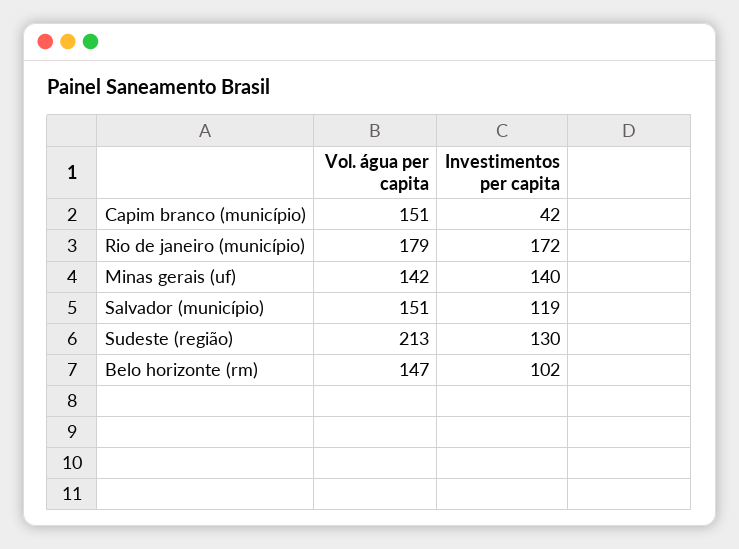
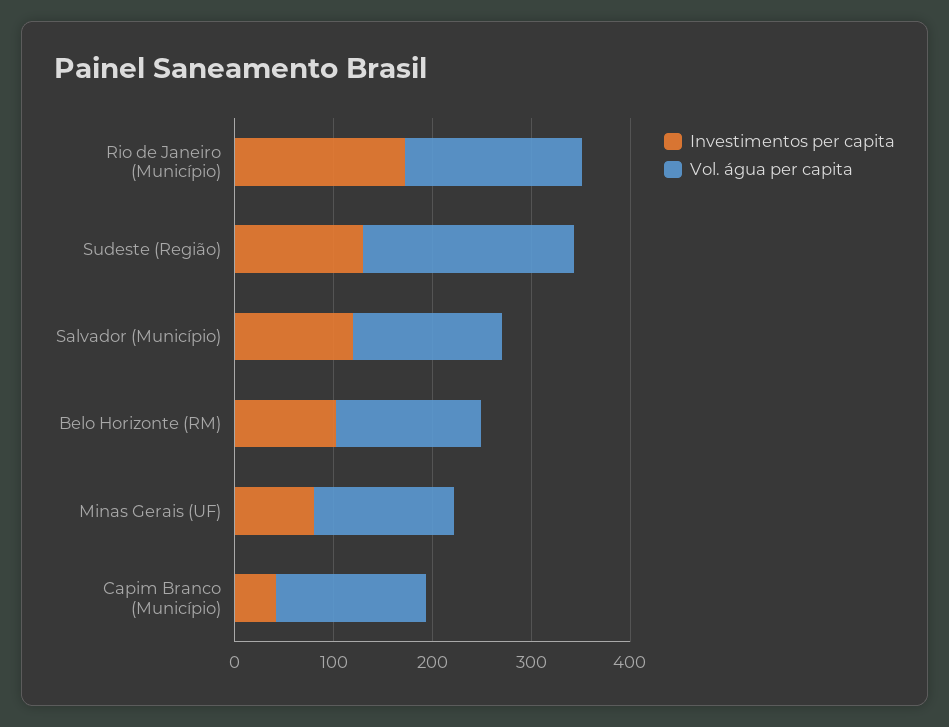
Investimentos per capita, Minas gerais (uf): 140 -> 80

